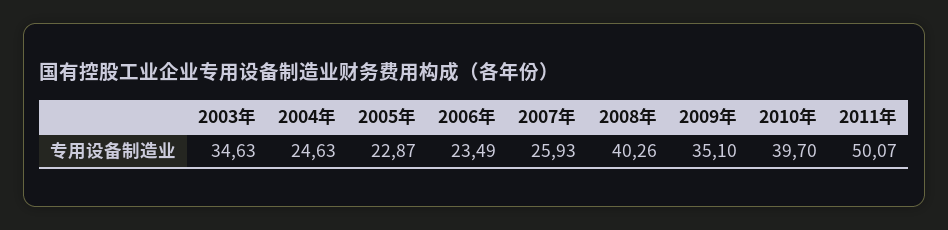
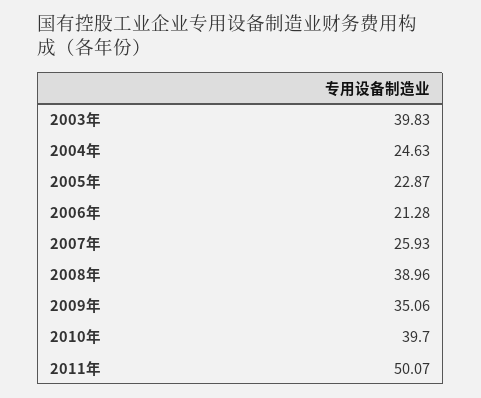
2003年: 34.63 -> 39.83
2006年: 23.49 -> 21.28
2008年: 40.26 -> 38.96
2009年: 35.1 -> 35.06

